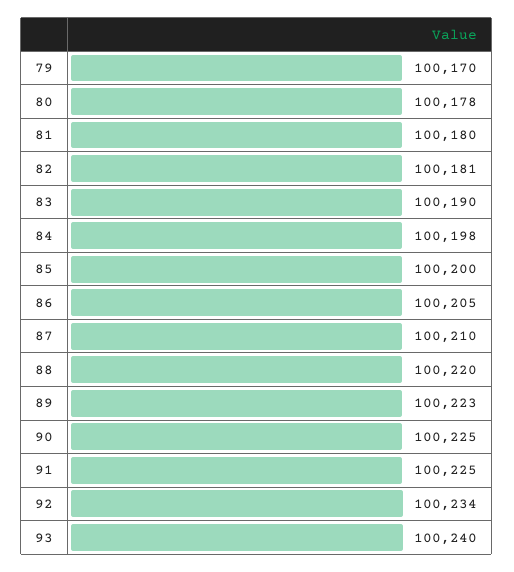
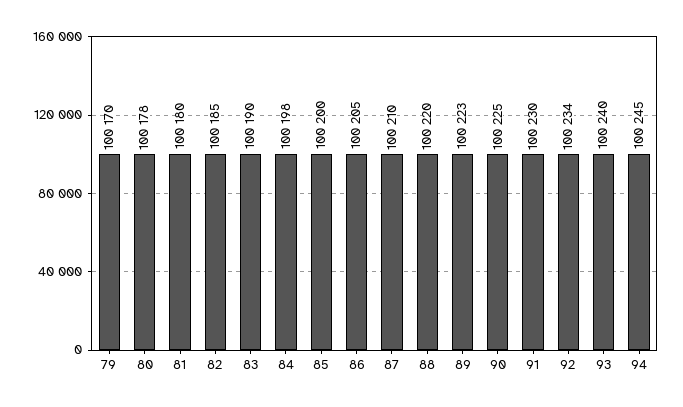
82: 100181 -> 100185
91: 100225 -> 100230
94: none -> 100245

